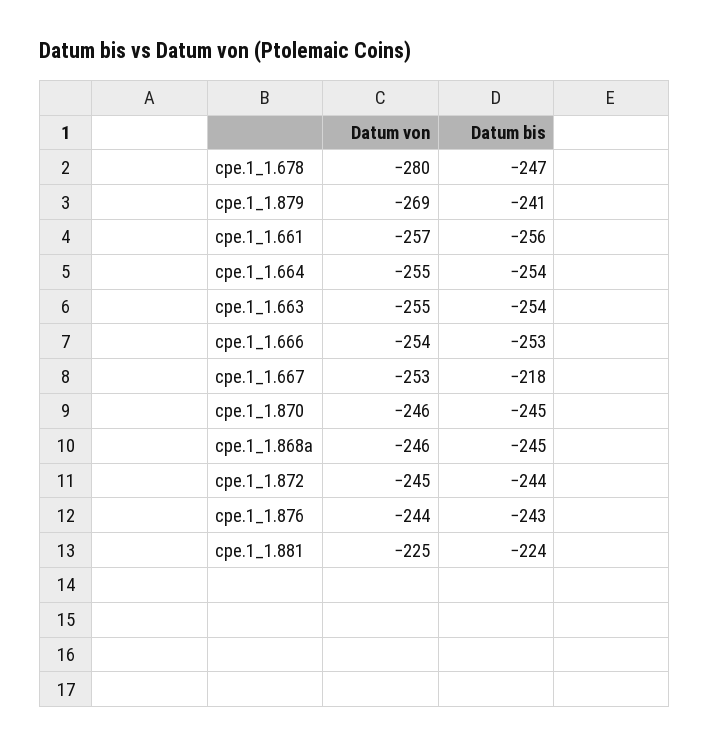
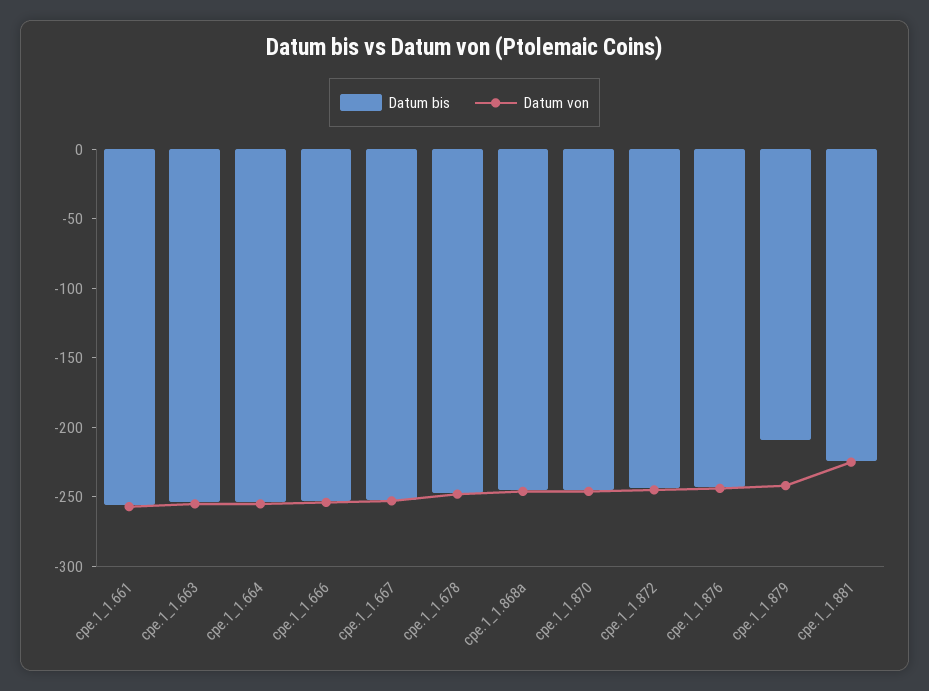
Datum von, cpe.1_1.678: -280 -> -250
Datum von, cpe.1_1.879: -269 -> -240
Datum bis, cpe.1_1.879: -241 -> -210
Datum bis, cpe.1_1.667: -218 -> -250

